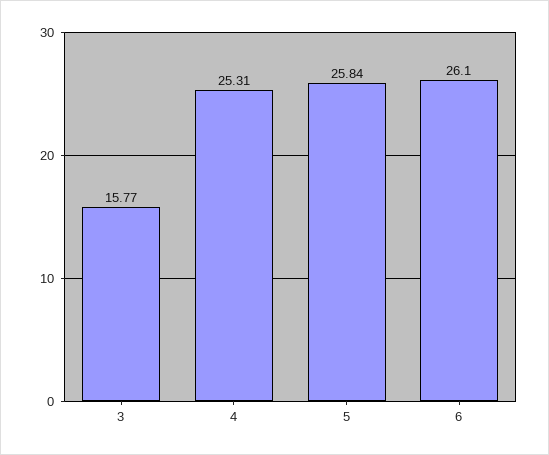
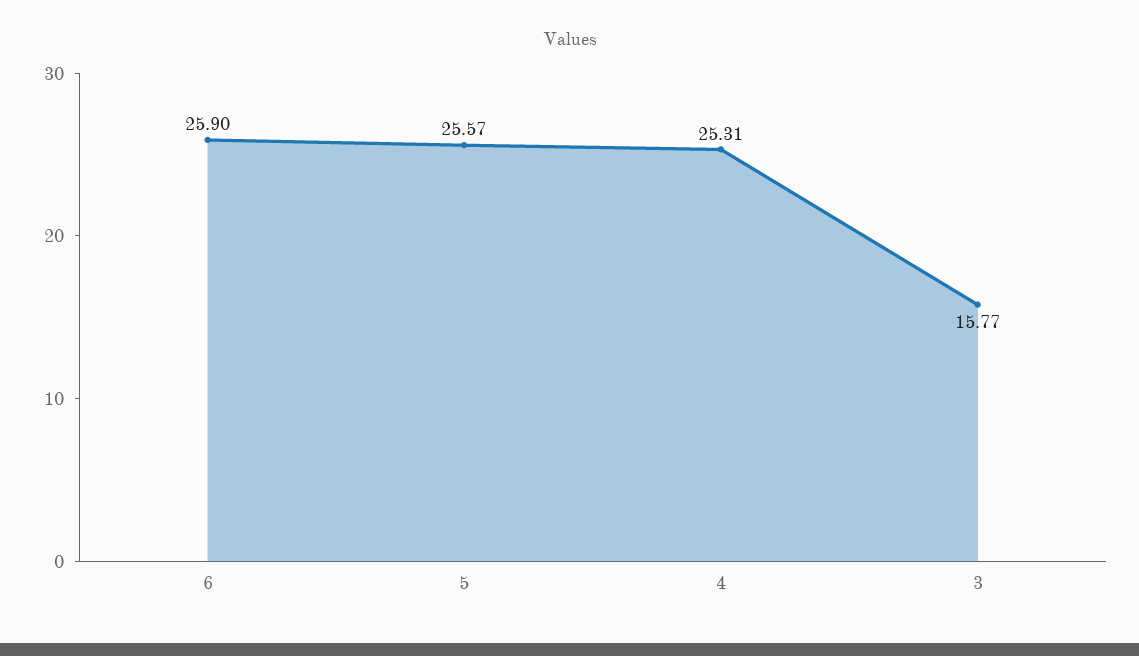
5: 25.84 -> 25.57
6: 26.1 -> 25.9

